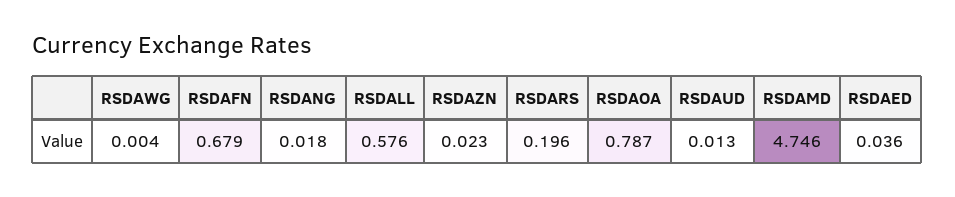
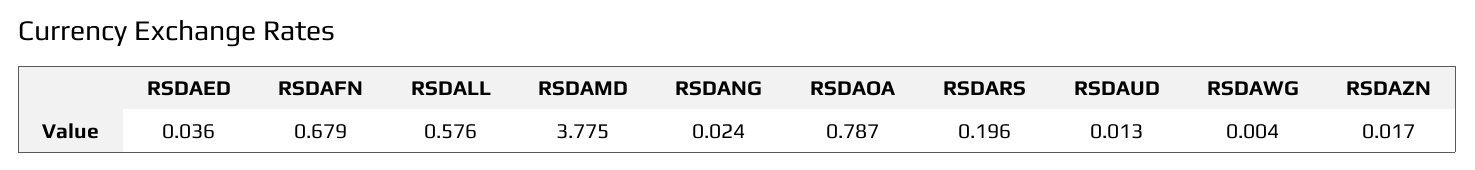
RSDANG: 0.018 -> 0.024
RSDAZN: 0.023 -> 0.017
RSDAMD: 4.746 -> 3.775

